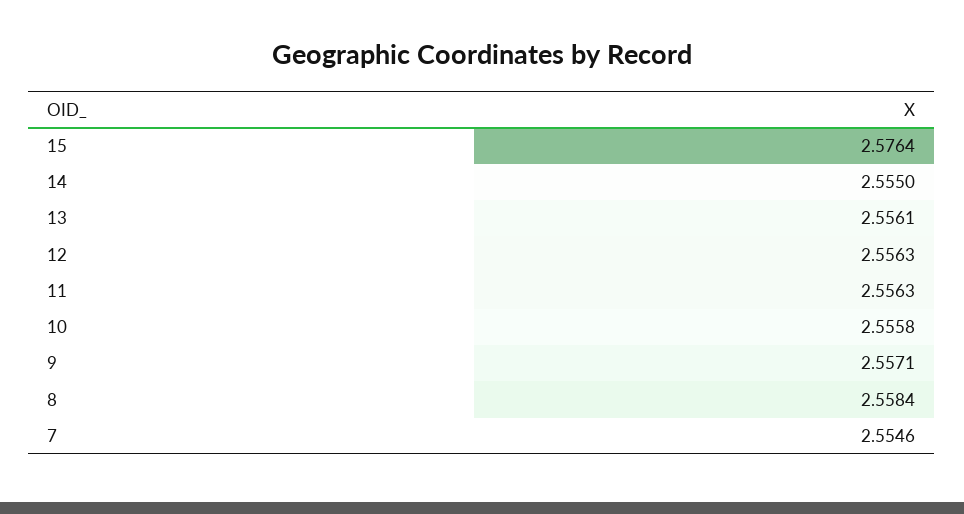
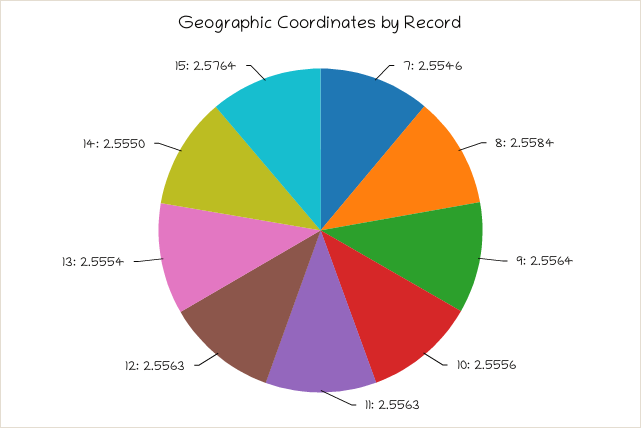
13: 2.5561 -> 2.5554
10: 2.5558 -> 2.5556
9: 2.5571 -> 2.5564

